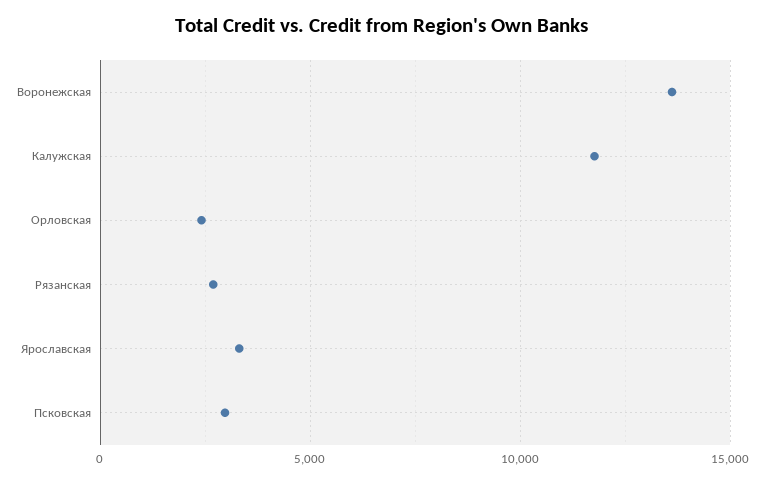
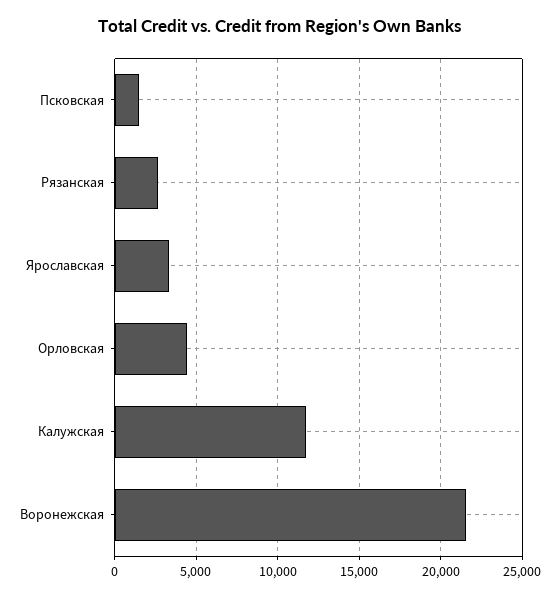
Воронежская: 13500 -> 21500
Орловская: 2500 -> 4500
Псковская: 3000 -> 1500

